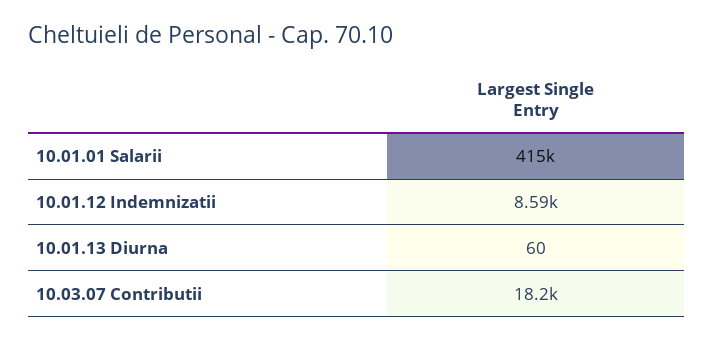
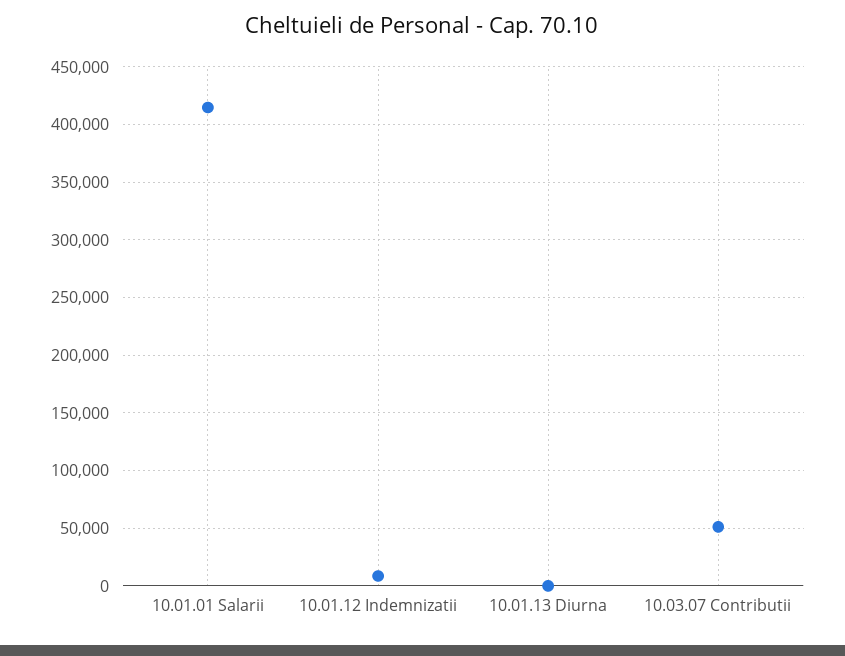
10.03.07 Contributii: 18200 -> 50000

